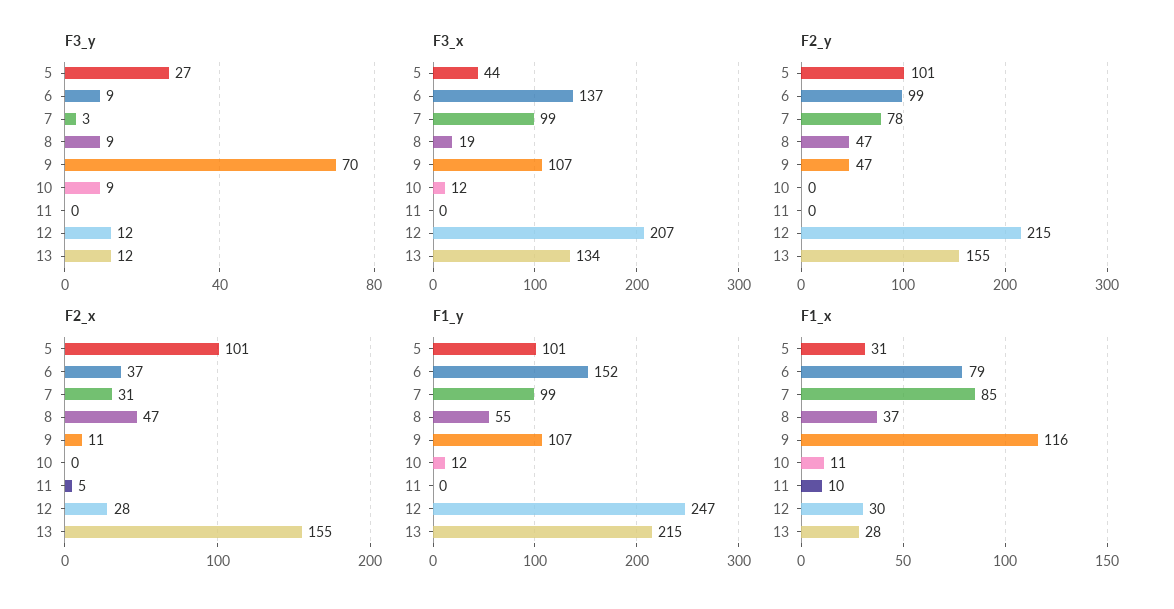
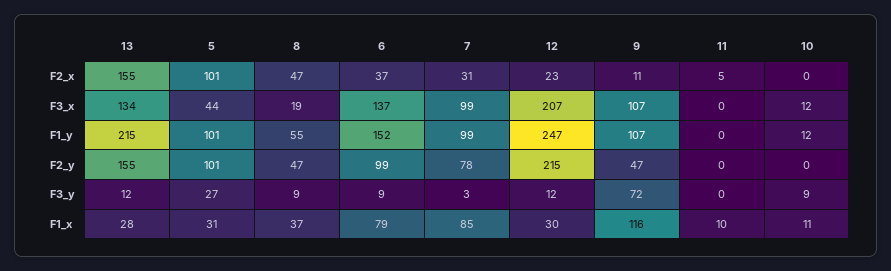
F3_y, 9: 70 -> 72
F2_x, 12: 28 -> 23

